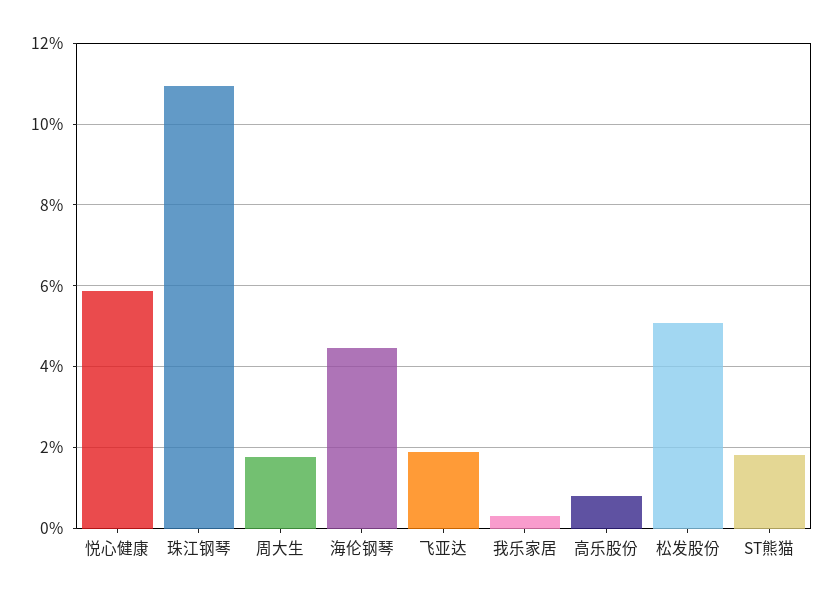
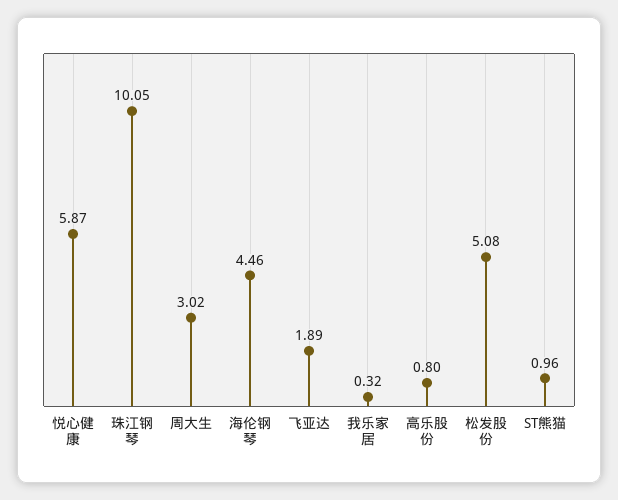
珠江钢琴: 11 -> 10.05
周大生: 1.8 -> 3.02
ST熊猫: 1.8 -> 0.96

